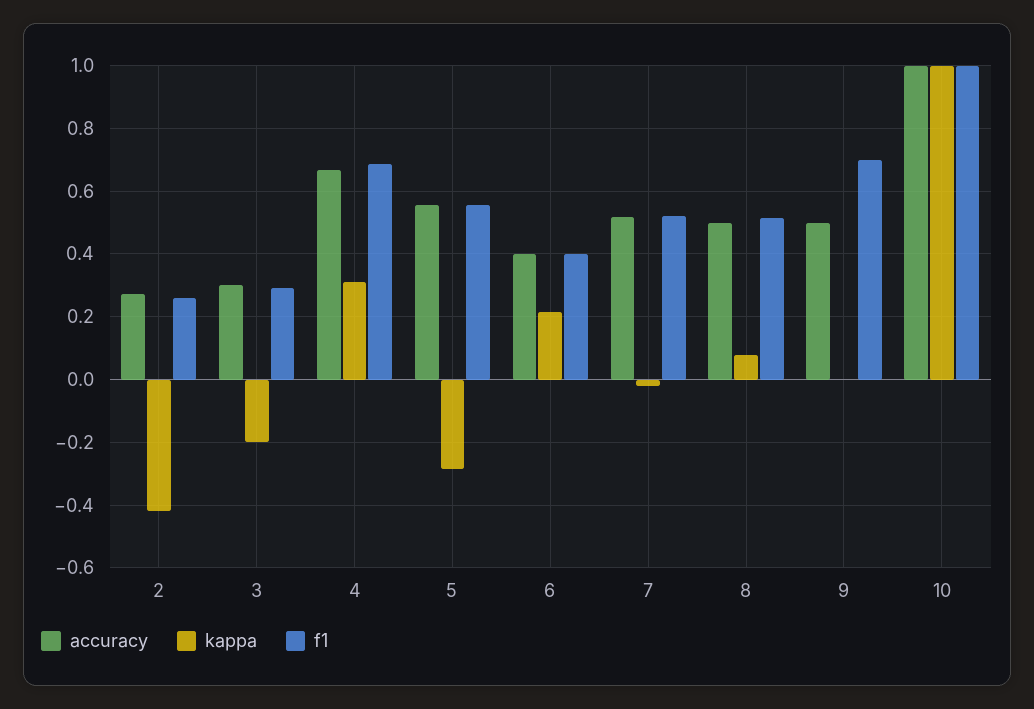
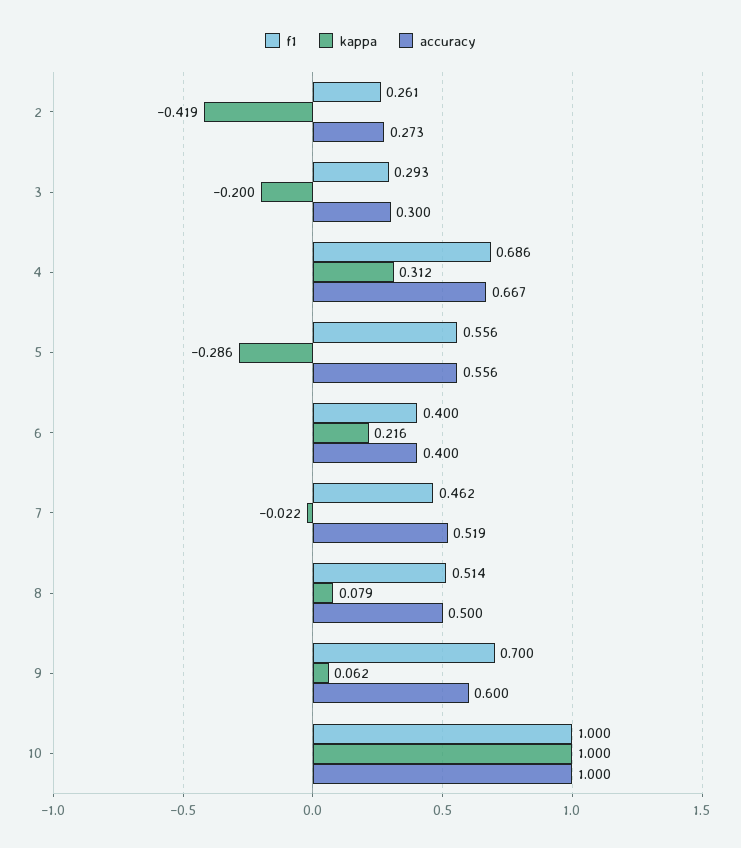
f1, 7: 0.52 -> 0.462
accuracy, 9: 0.5 -> 0.6
kappa, 9: 0 -> 0.062

